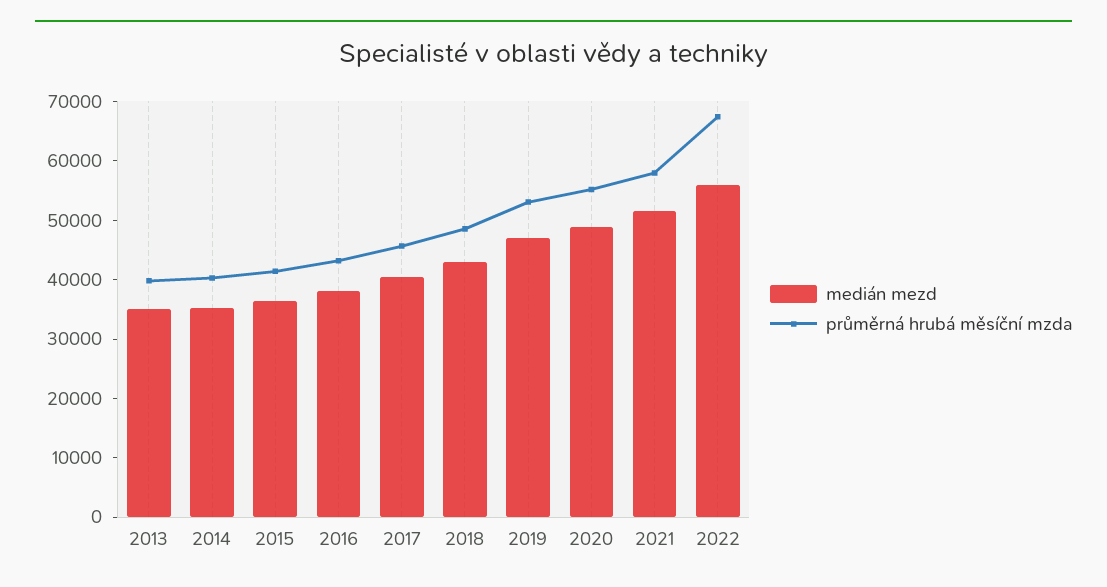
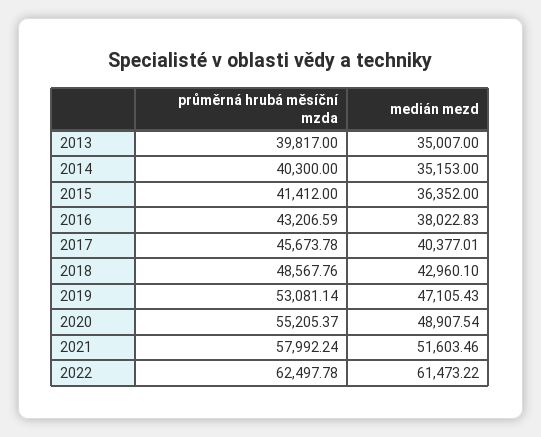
medián mezd, 2022: 56000 -> 61473.22
průměrná hrubá měsíční mzda, 2022: 68000 -> 62497.78

